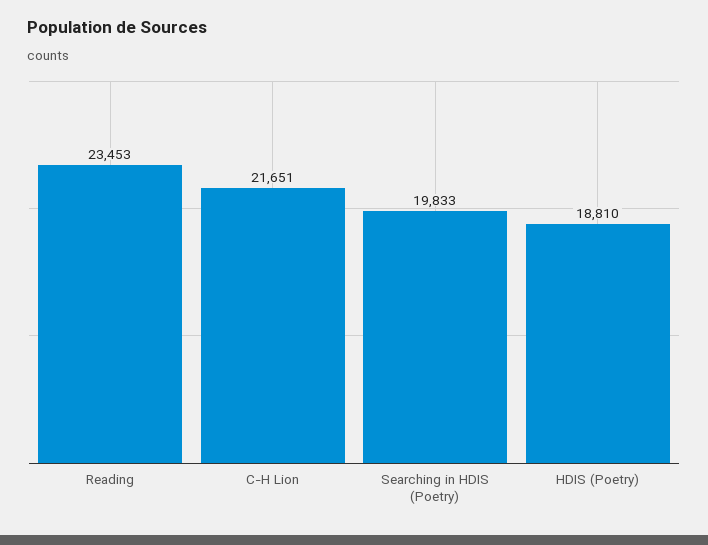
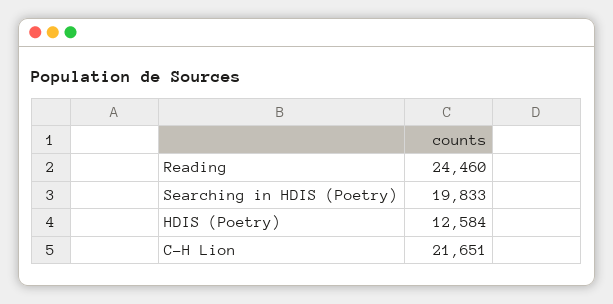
Reading: 23453 -> 24460
HDIS (Poetry): 18810 -> 12584

